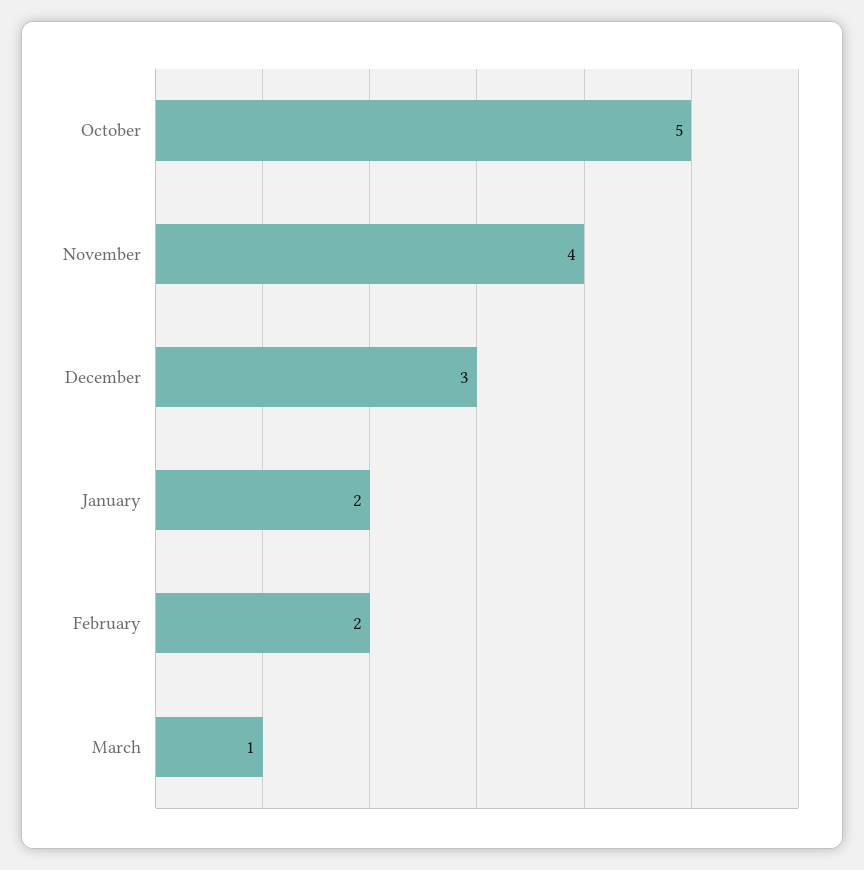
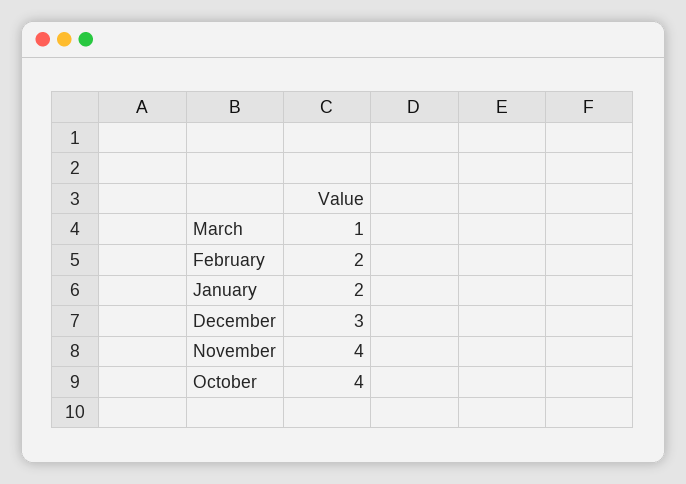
October: 5 -> 4

